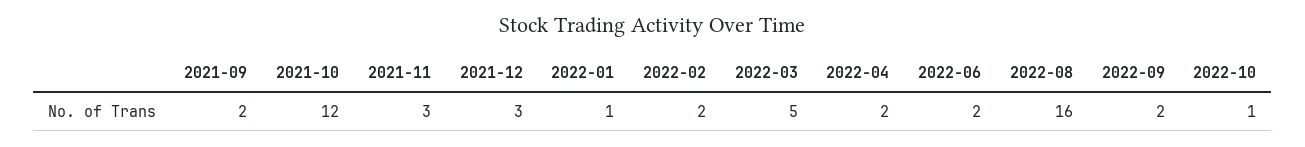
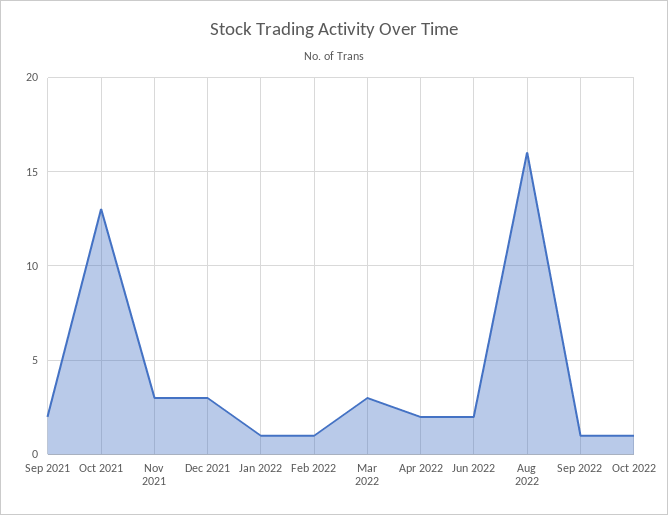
2021-10: 12 -> 13
2022-02: 2 -> 1
2022-03: 5 -> 3
2022-09: 2 -> 1

